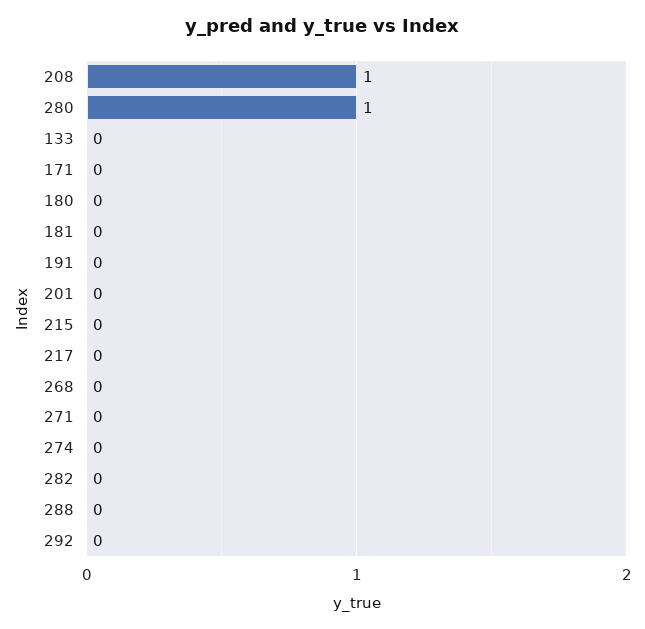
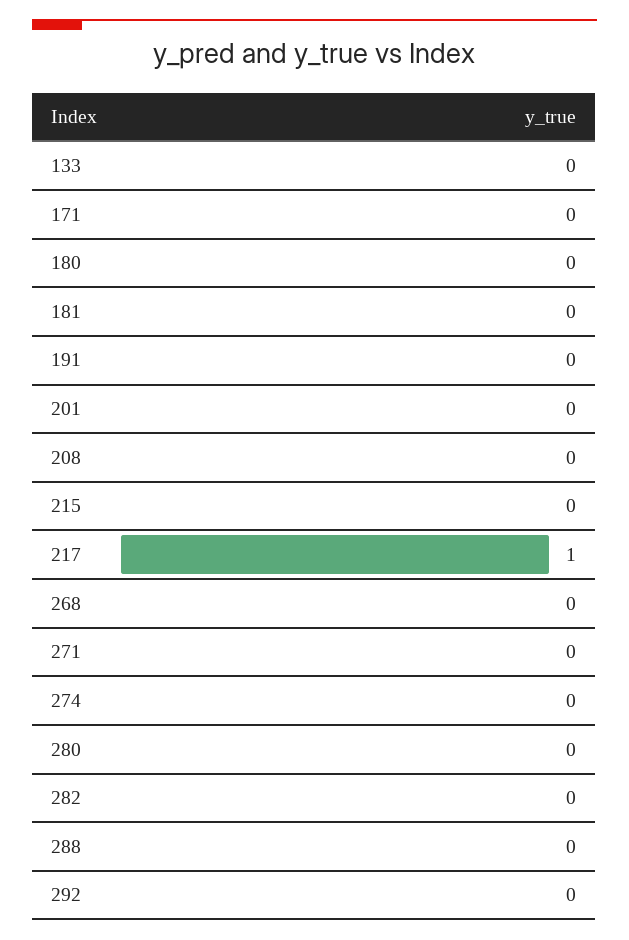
208: 1 -> 0
280: 1 -> 0
217: 0 -> 1

